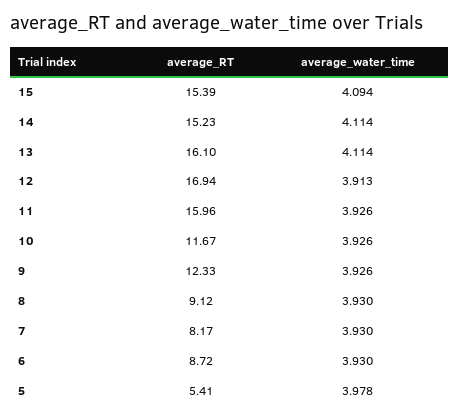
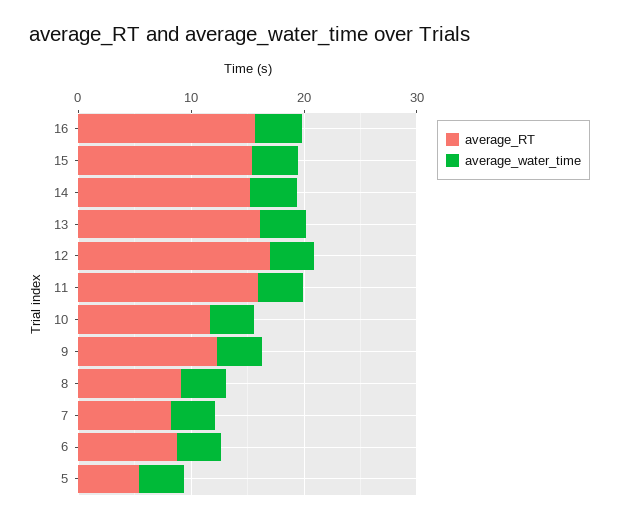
average_RT, 16: none -> 16
average_water_time, 16: none -> 4

